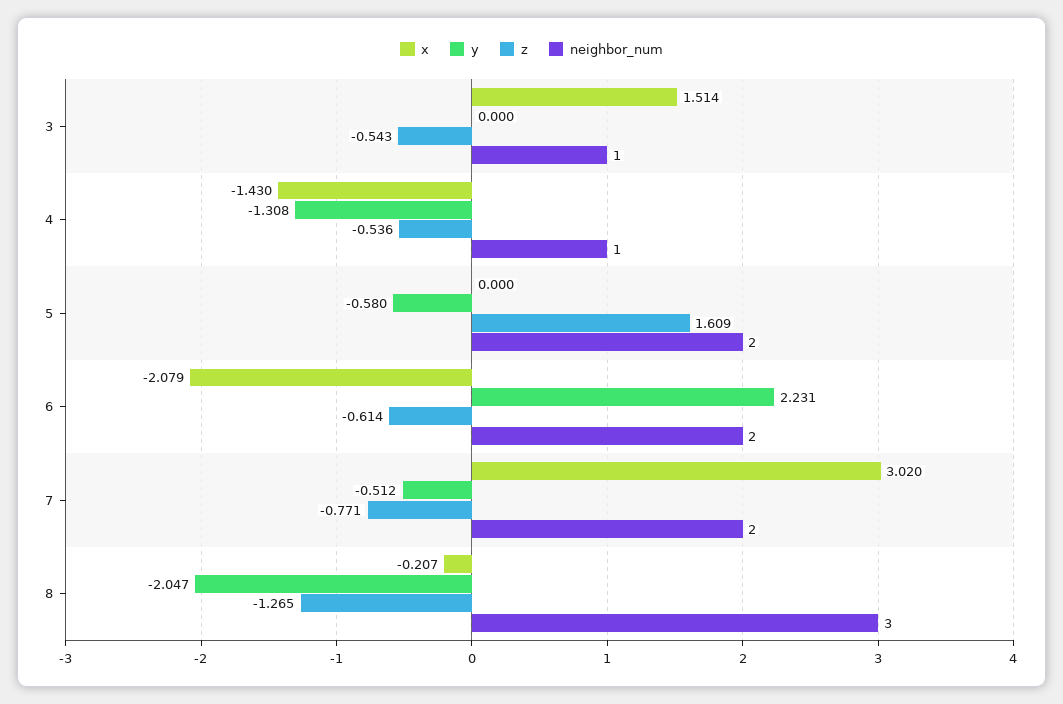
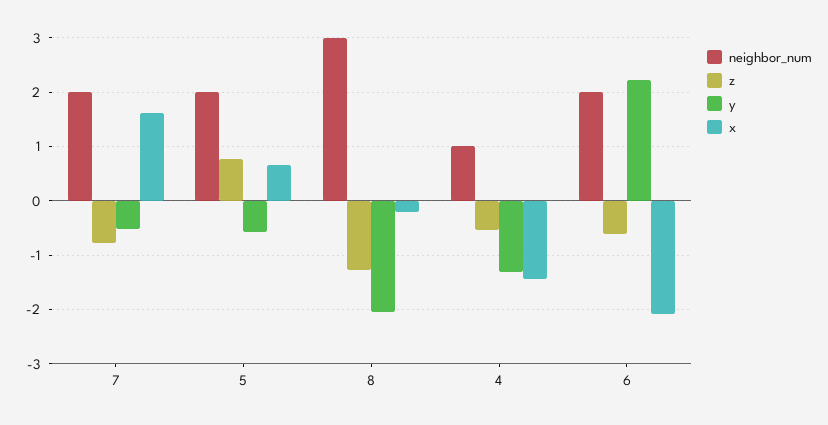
x, 3: 1.514 -> none
y, 3: 0 -> none
z, 3: -0.543 -> none
neighbor_num, 3: 1 -> none
x, 5: 0 -> 0.6
z, 5: 1.609 -> 0.8
x, 7: 3.02 -> 1.6

